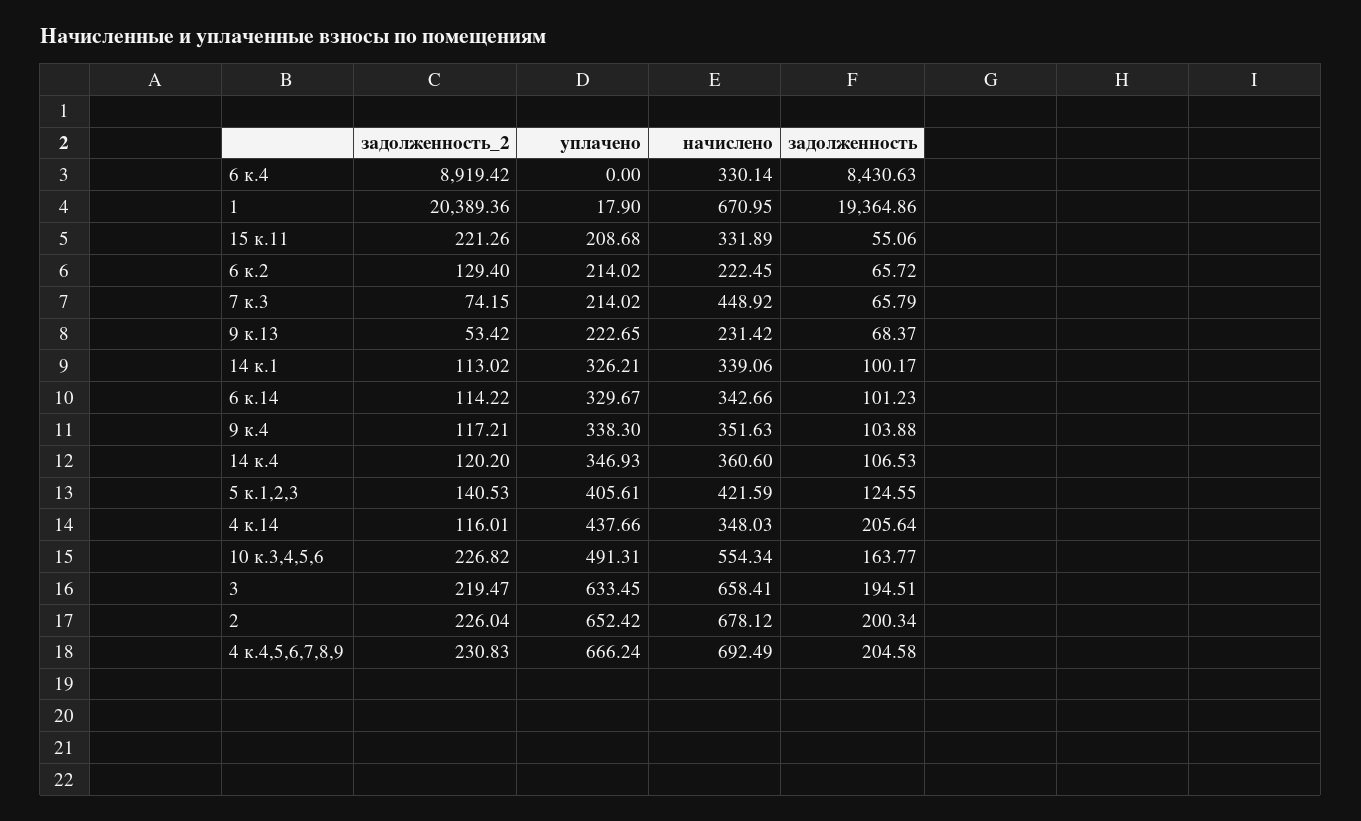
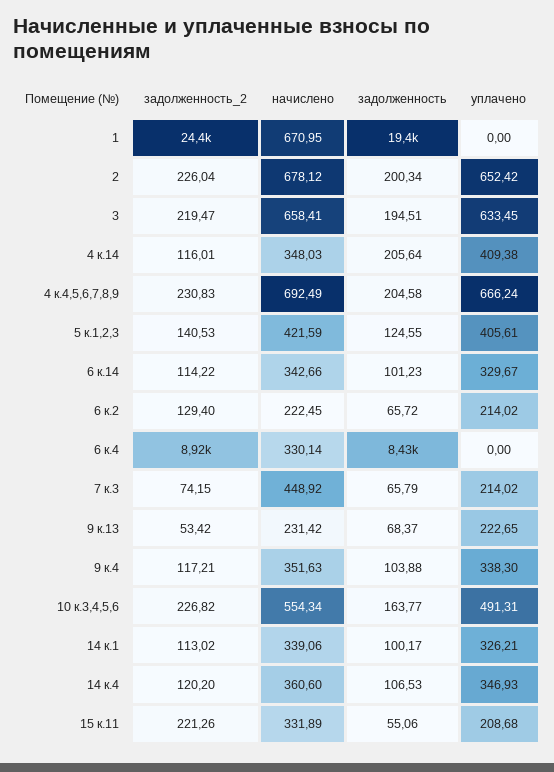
задолженность_2, 1: 20389.36 -> 24400
уплачено, 1: 17.9 -> 0
уплачено, 4 к.14: 437.66 -> 409.38

